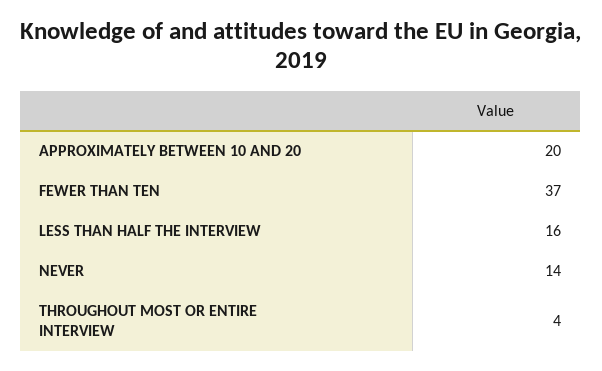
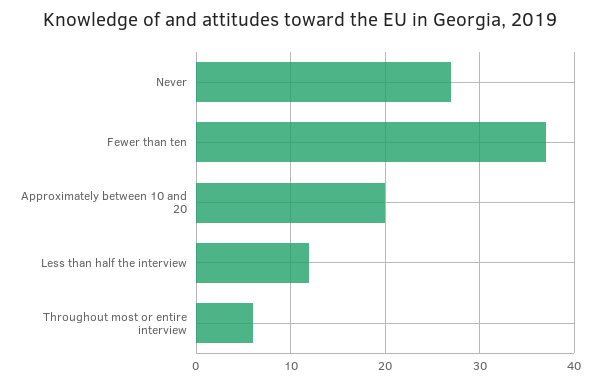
LESS THAN HALF THE INTERVIEW: 16 -> 12
NEVER: 14 -> 27
THROUGHOUT MOST OR ENTIRE INTERVIEW: 4 -> 6

